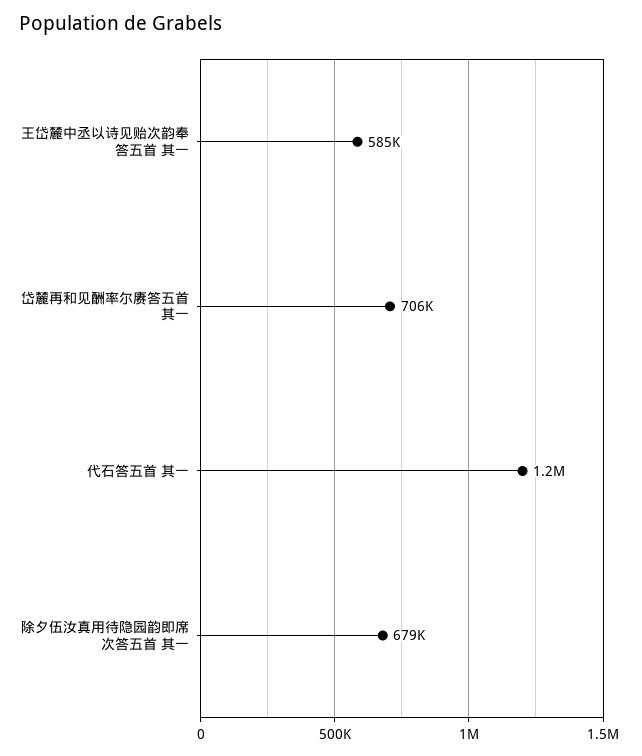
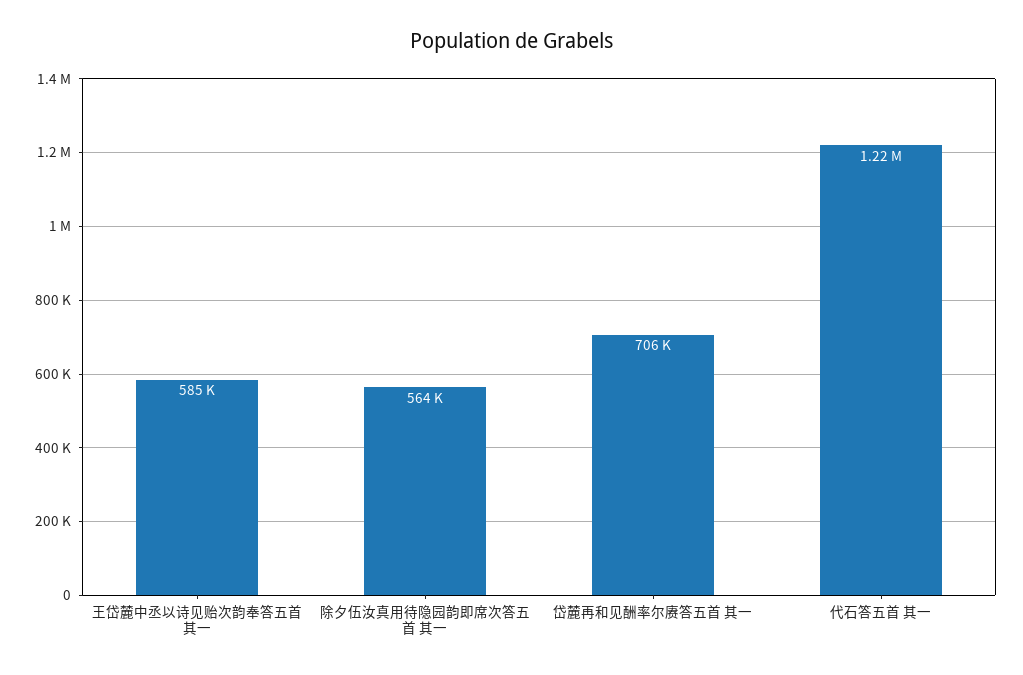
除夕伍汝真用待隐园韵即席次答五首 其一: 679000 -> 564000

